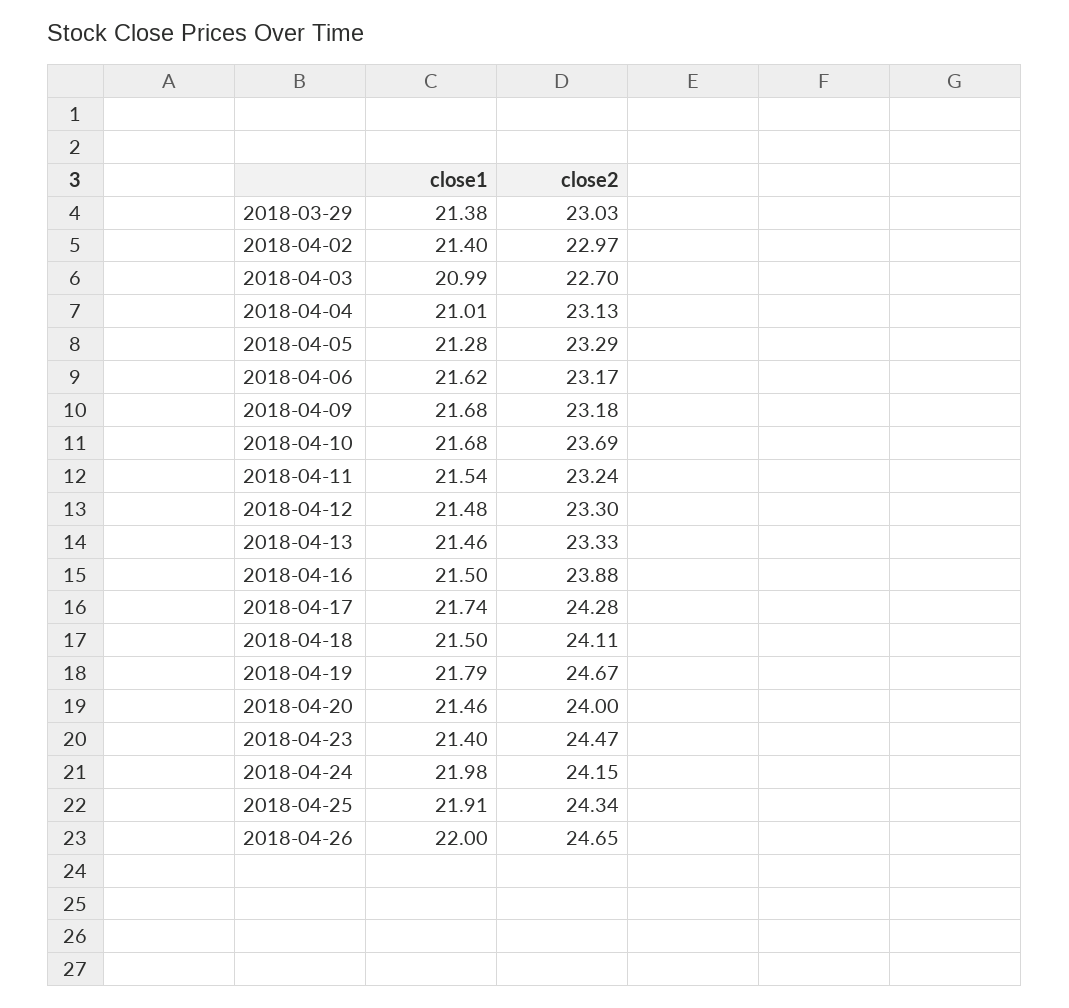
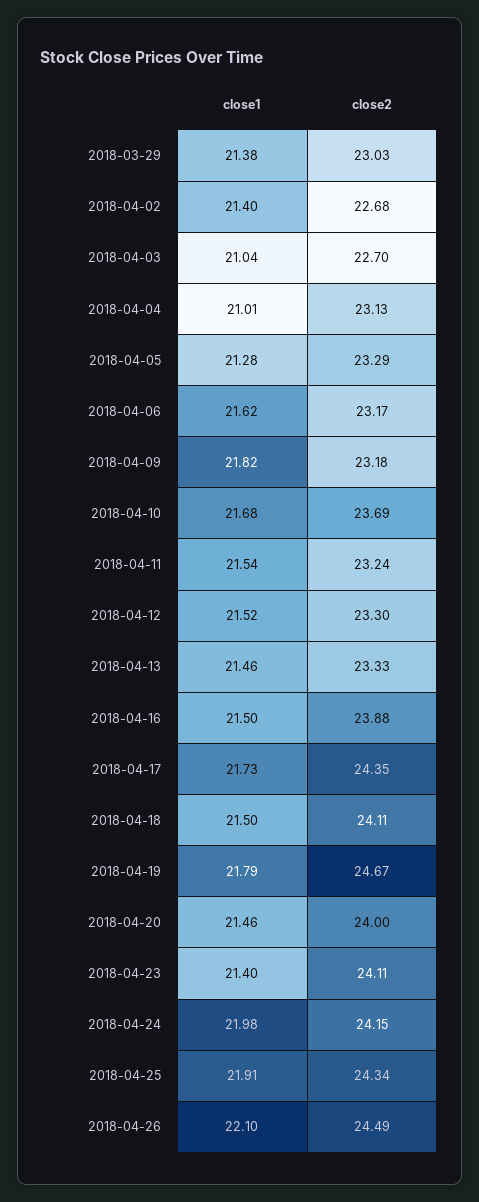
close2, 2018-04-02: 22.97 -> 22.68
close1, 2018-04-03: 20.99 -> 21.04
close1, 2018-04-09: 21.68 -> 21.82
close1, 2018-04-12: 21.48 -> 21.52
close1, 2018-04-17: 21.74 -> 21.73
close2, 2018-04-17: 24.28 -> 24.35
close2, 2018-04-23: 24.47 -> 24.11
close1, 2018-04-26: 22 -> 22.1
close2, 2018-04-26: 24.65 -> 24.49

